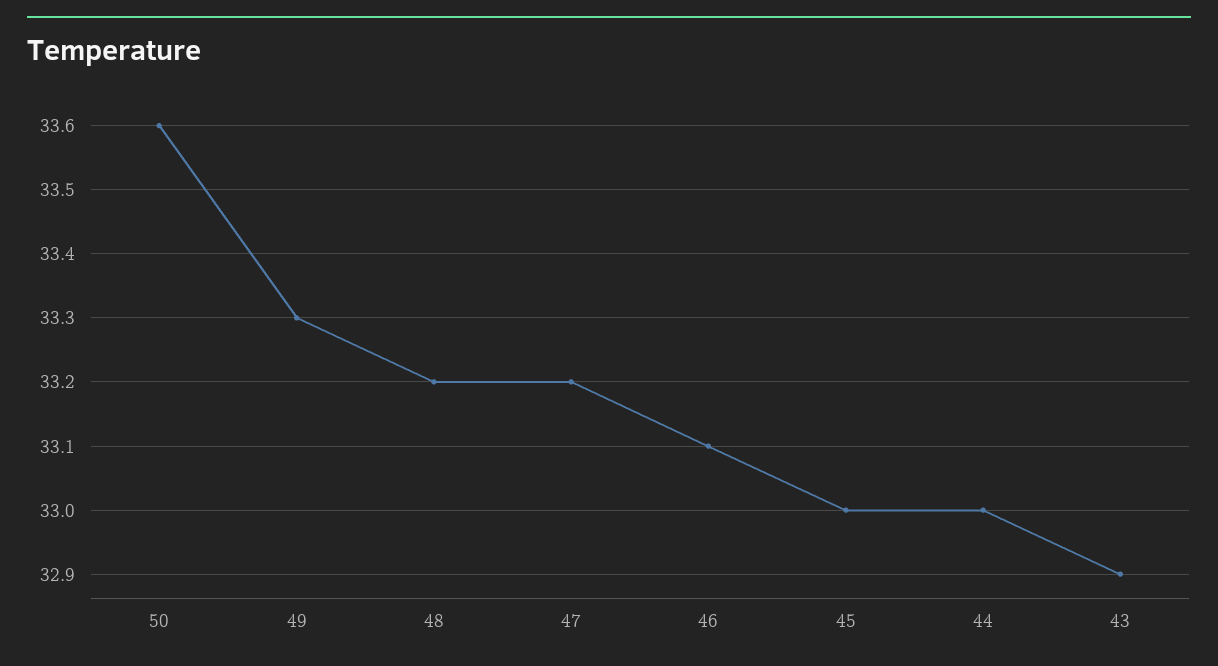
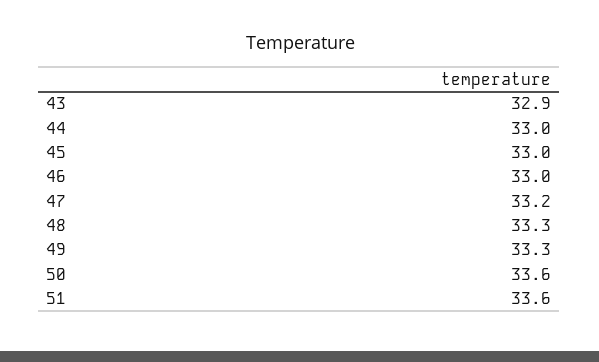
48: 33.2 -> 33.3
46: 33.1 -> 33
51: none -> 33.6

